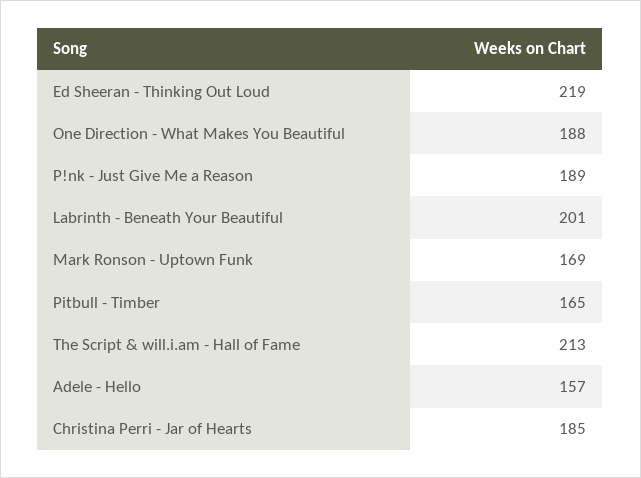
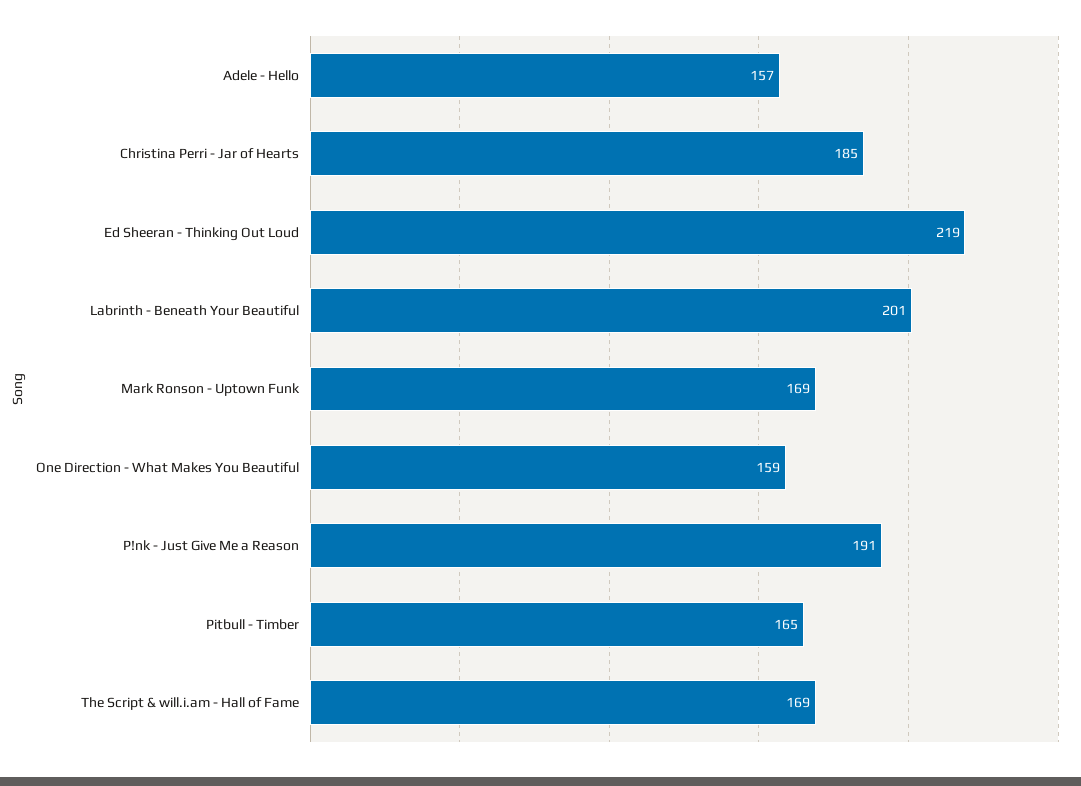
One Direction - What Makes You Beautiful: 188 -> 159
P!nk - Just Give Me a Reason: 189 -> 191
The Script & will.i.am - Hall of Fame: 213 -> 169

